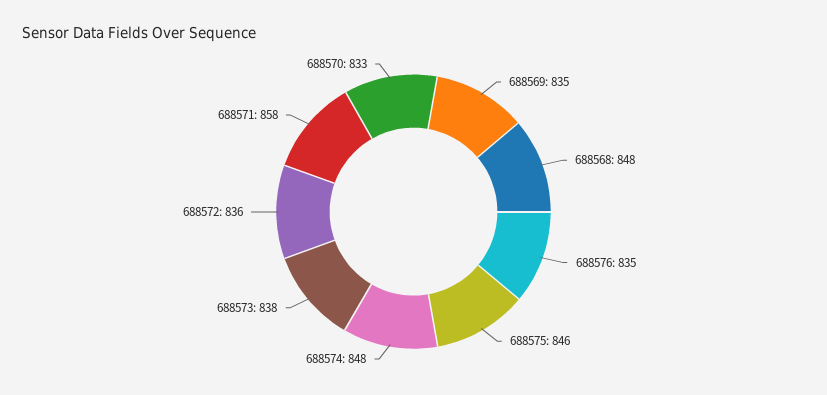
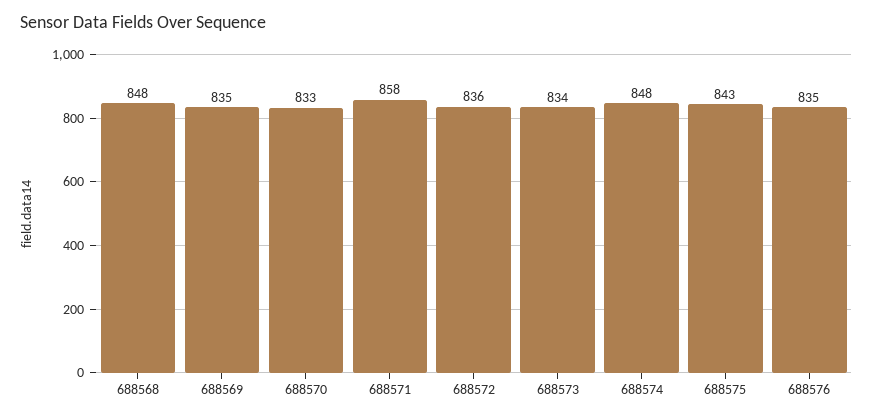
688575: 846 -> 843
688573: 838 -> 834

